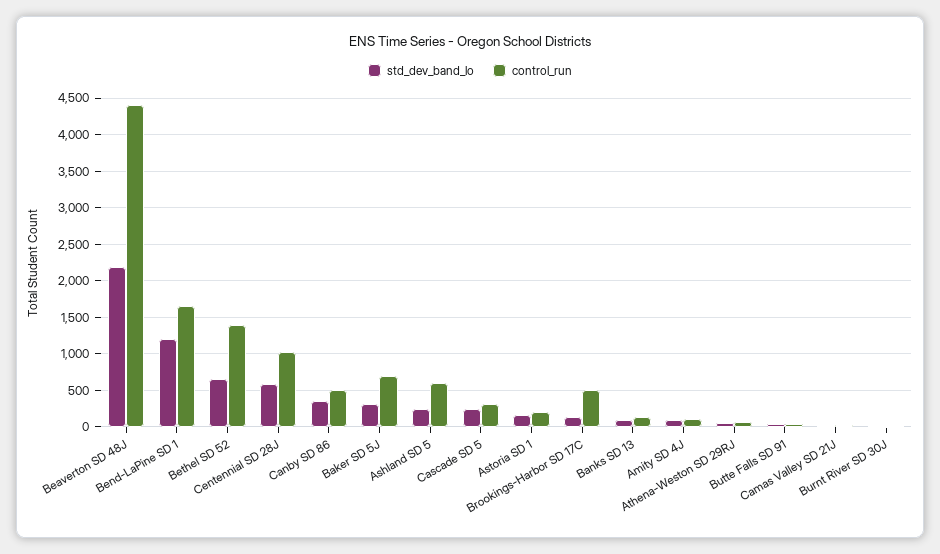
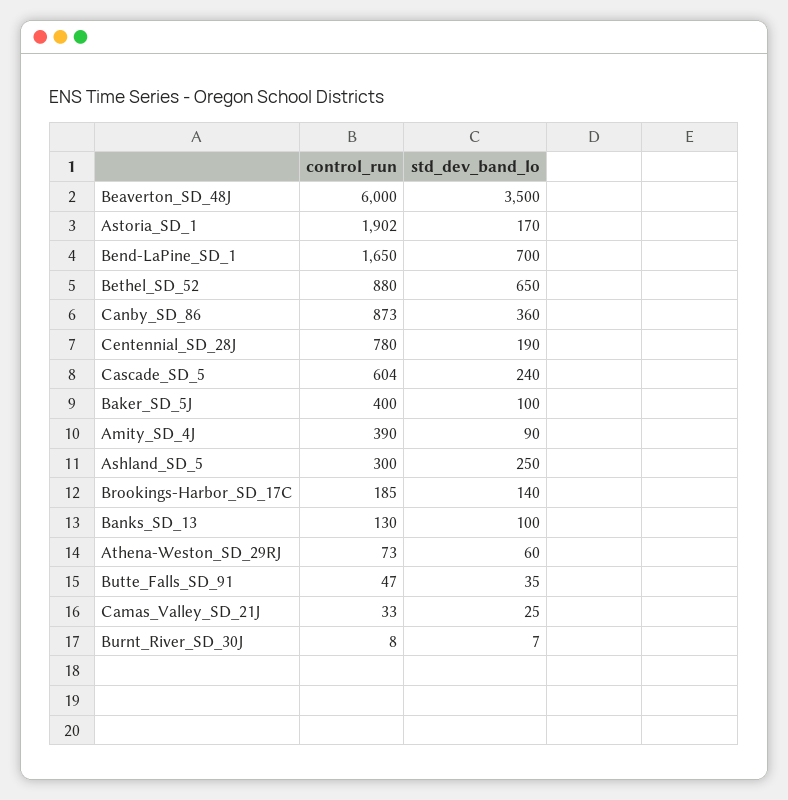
std_dev_band_lo, Beaverton SD 48J: 2200 -> 3500
control_run, Beaverton SD 48J: 4400 -> 6000
std_dev_band_lo, Bend-LaPine SD 1: 1200 -> 700
control_run, Bethel SD 52: 1400 -> 880
std_dev_band_lo, Centennial SD 28J: 600 -> 190
control_run, Centennial SD 28J: 1000 -> 780
control_run, Canby SD 86: 500 -> 873
std_dev_band_lo, Baker SD 5J: 300 -> 100
control_run, Baker SD 5J: 700 -> 400
control_run, Ashland SD 5: 600 -> 300
control_run, Cascade SD 5: 300 -> 604
control_run, Astoria SD 1: 200 -> 1902
control_run, Brookings-Harbor SD 17C: 500 -> 185
control_run, Amity SD 4J: 100 -> 390

